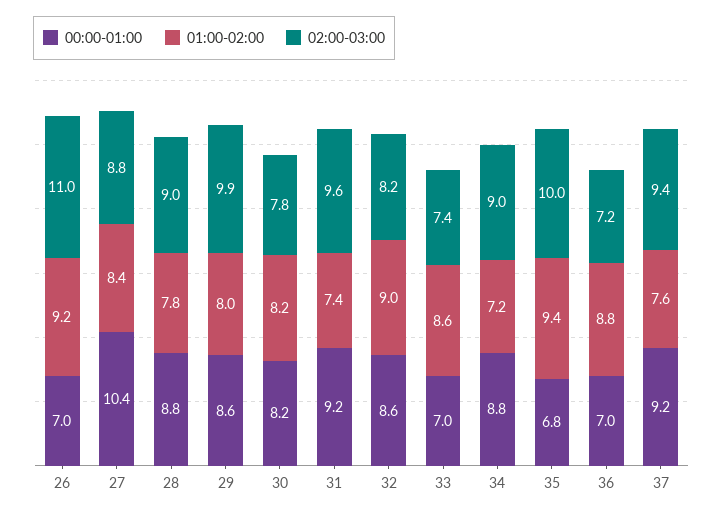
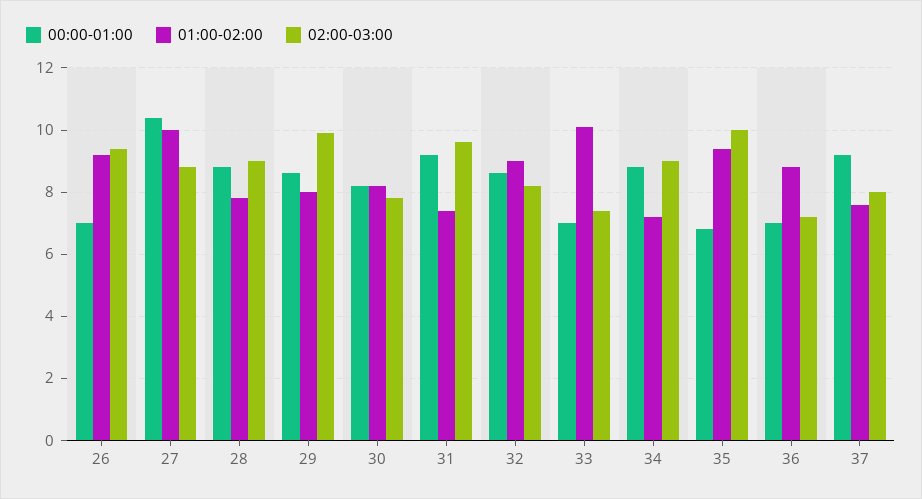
02:00-03:00, 26: 11 -> 9.5
01:00-02:00, 27: 8.4 -> 10
01:00-02:00, 33: 8.6 -> 10
02:00-03:00, 37: 9.4 -> 8

